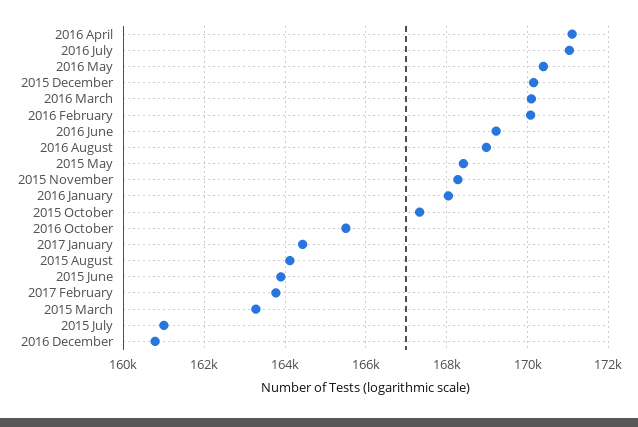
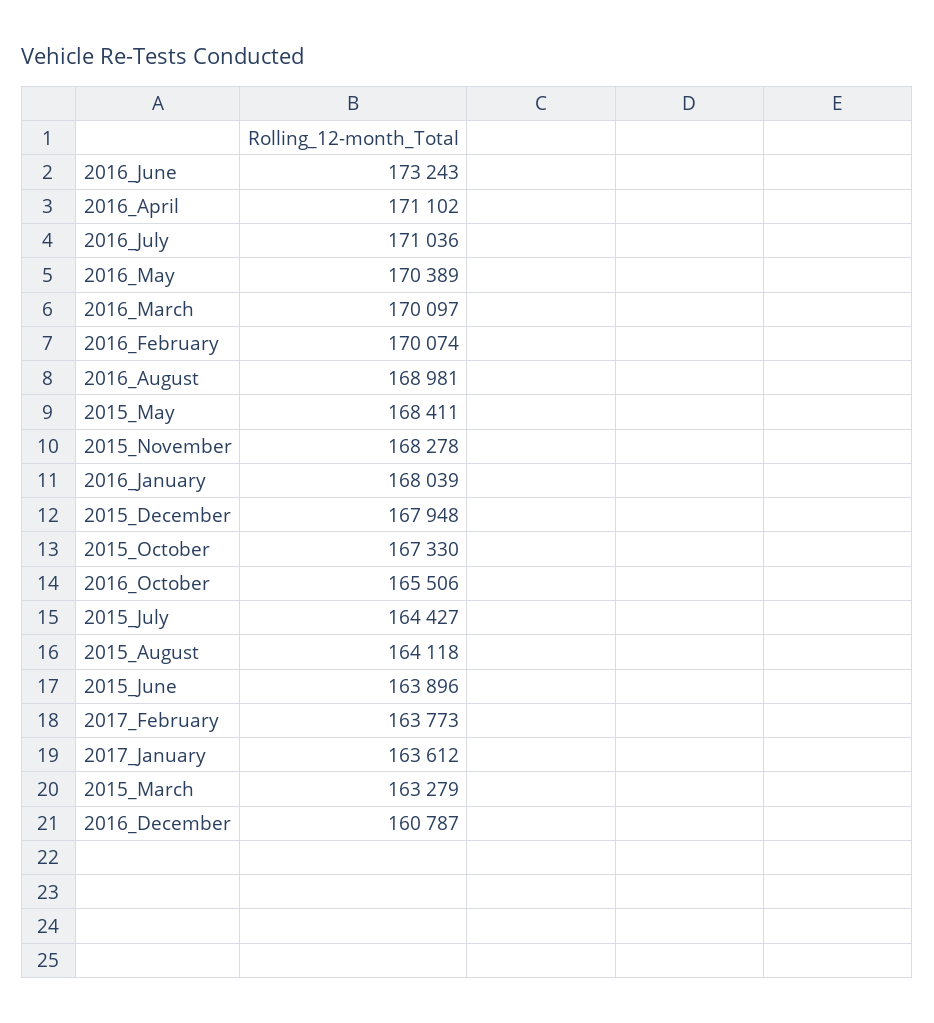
2015 December: 170200 -> 167948
2016 June: 169200 -> 173243
2017 January: 164400 -> 163612
2015 July: 161000 -> 164427

